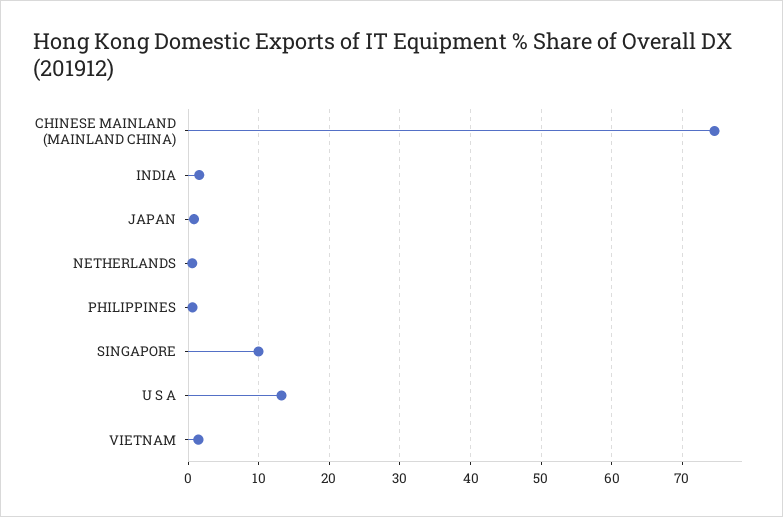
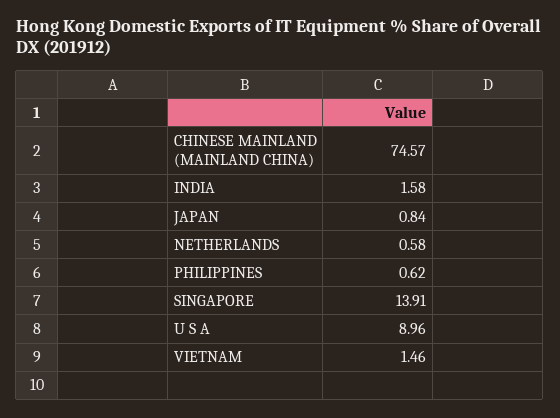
SINGAPORE: 10 -> 13.91
U S A: 13 -> 8.96

